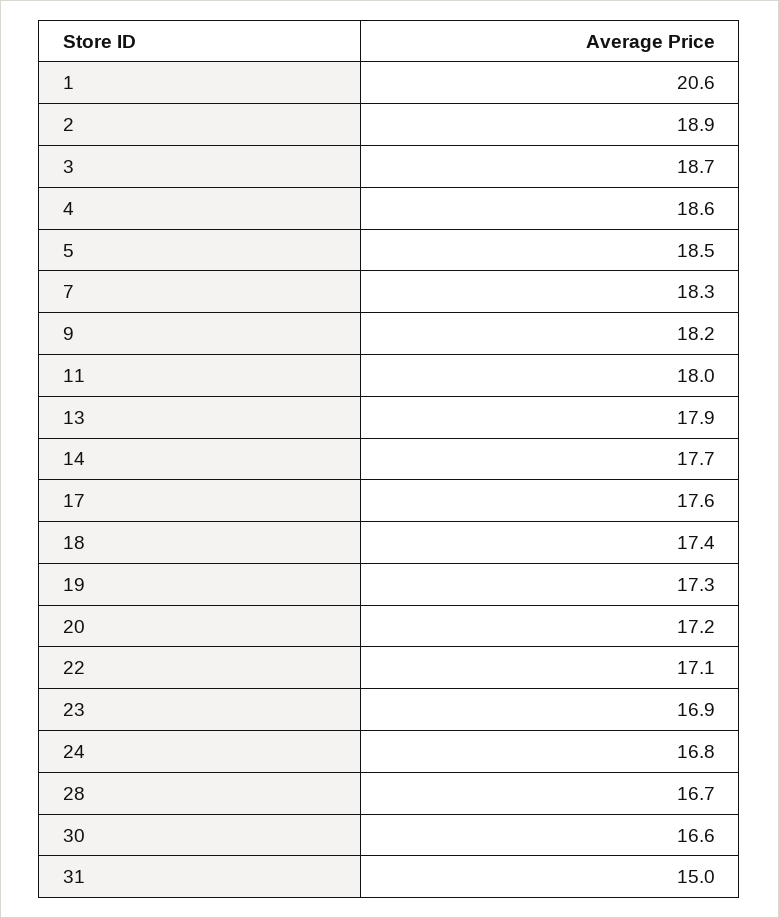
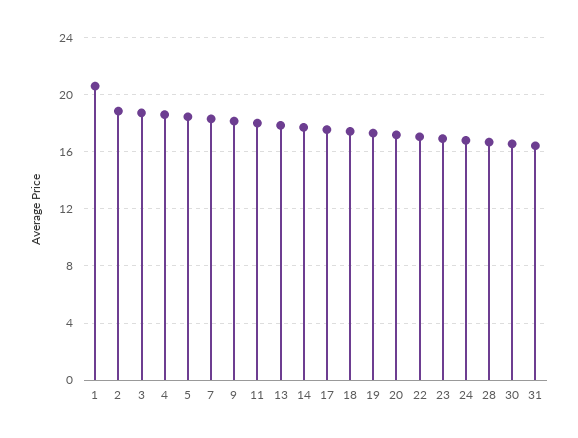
31: 15 -> 16.5

